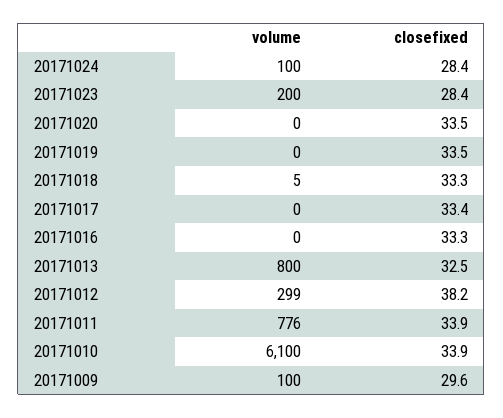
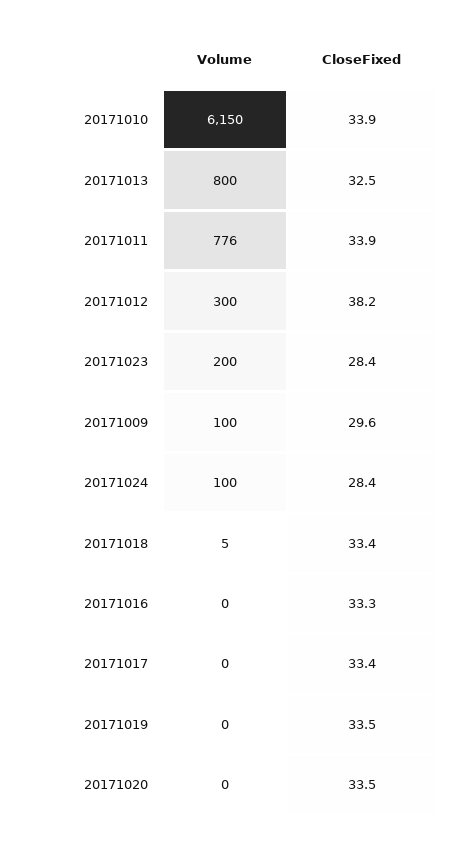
closefixed, 20171018: 33.3 -> 33.4
volume, 20171012: 299 -> 300
volume, 20171010: 6100 -> 6150

